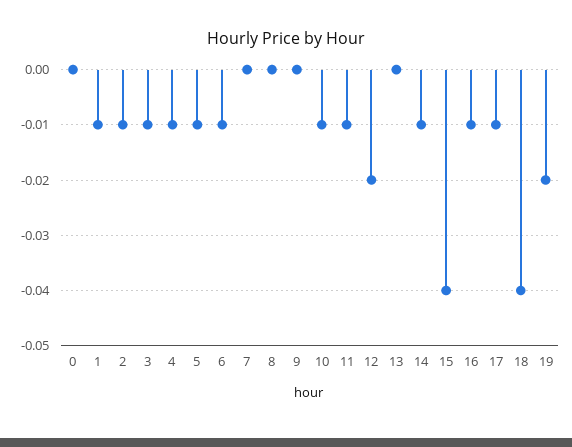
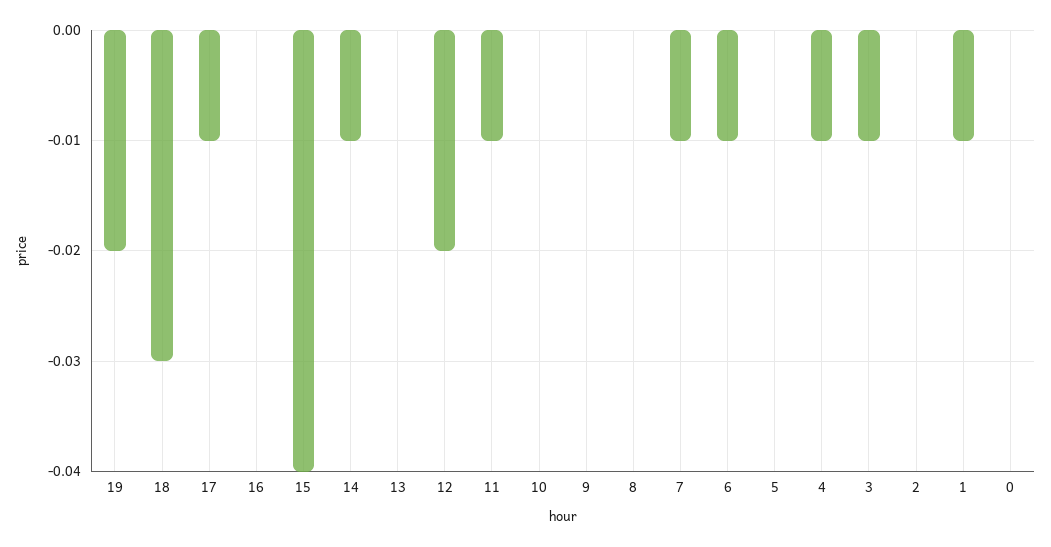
2: -0.01 -> 0
5: -0.01 -> 0
7: 0 -> -0.01
10: -0.01 -> 0
16: -0.01 -> 0
18: -0.04 -> -0.03

